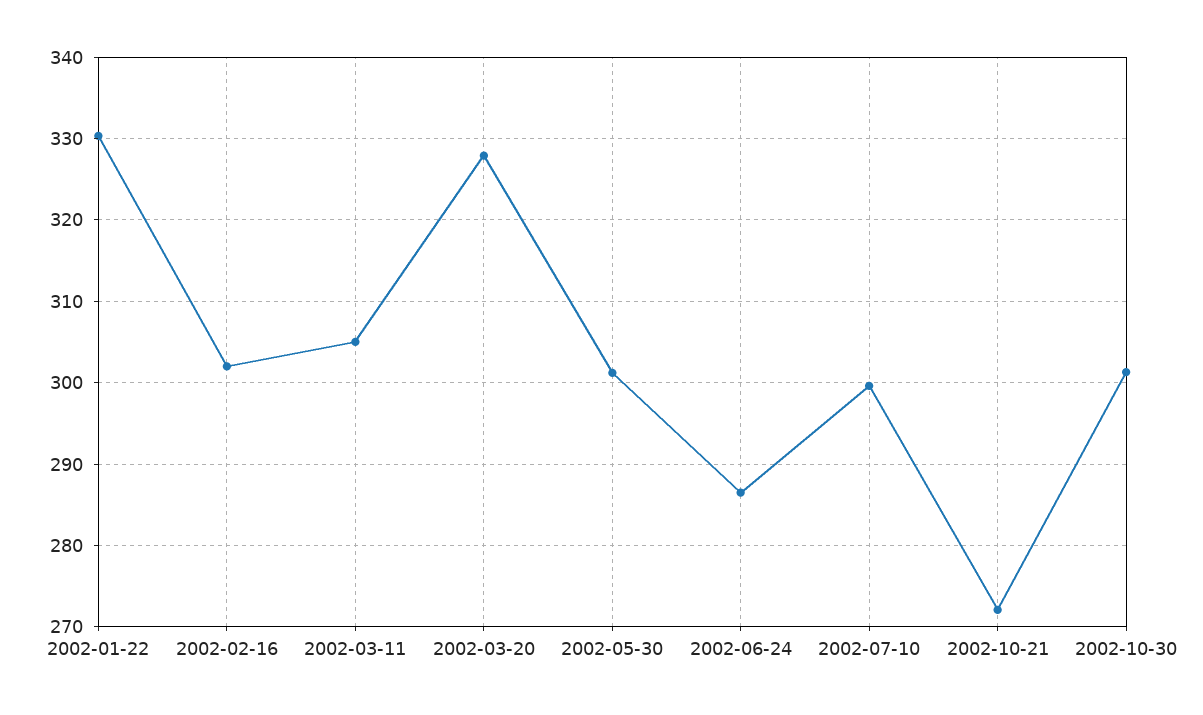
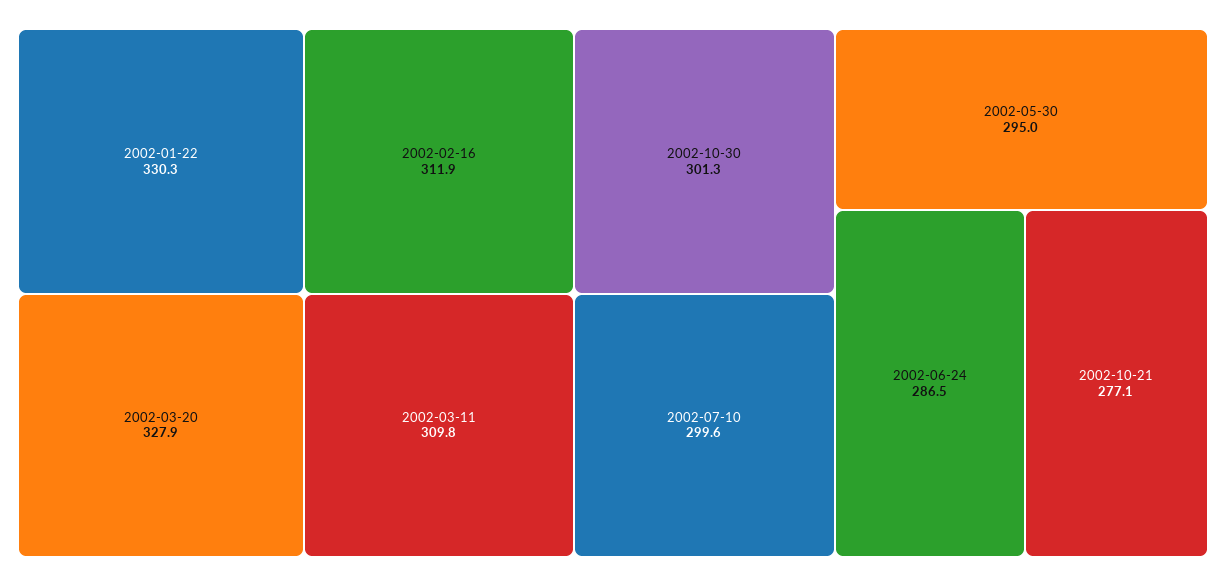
2002-02-16: 302 -> 311.9
2002-03-11: 305 -> 309.8
2002-05-30: 301 -> 295
2002-10-21: 272 -> 277.1

